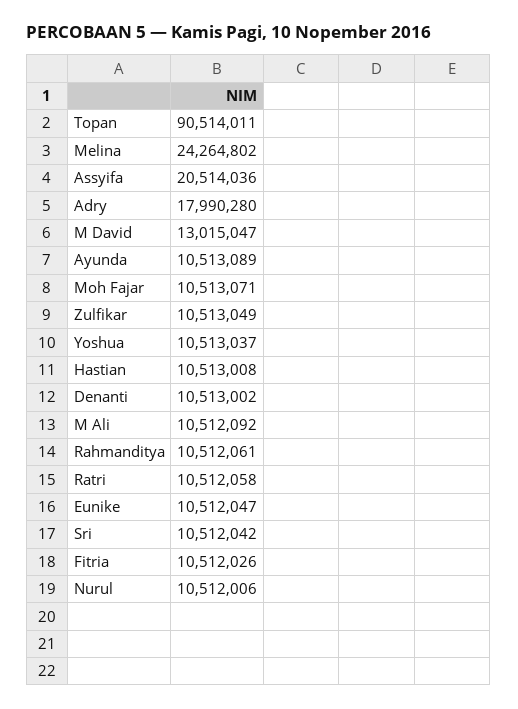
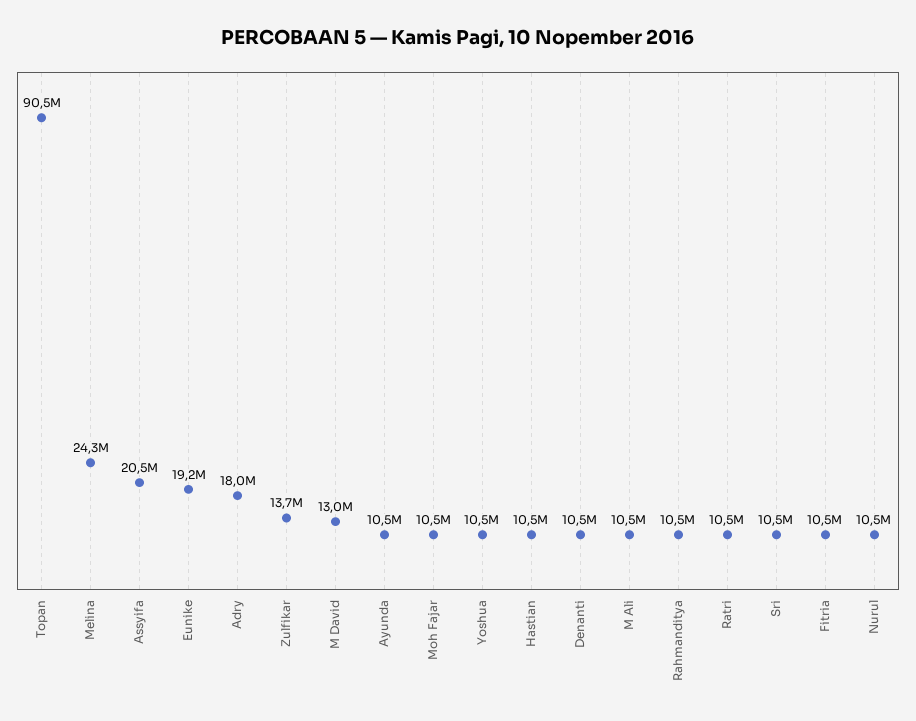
Zulfikar: 10513049 -> 13700000
Eunike: 10512047 -> 19200000

